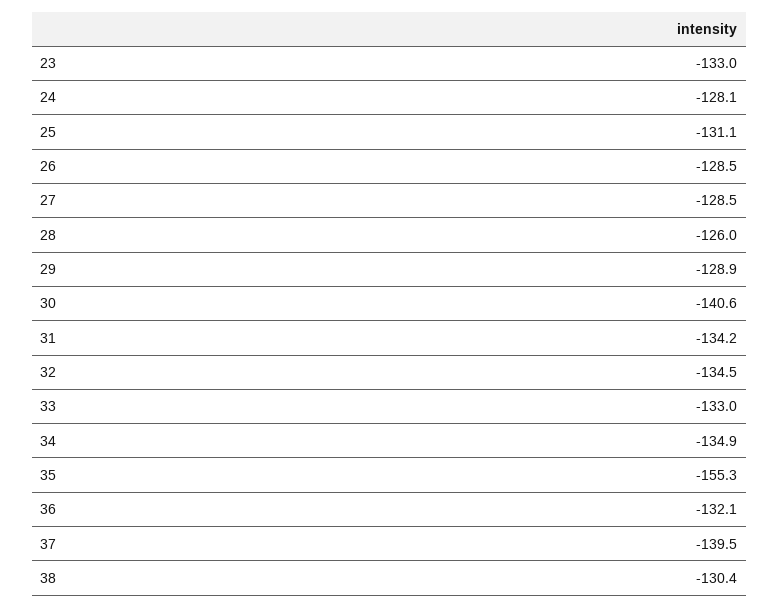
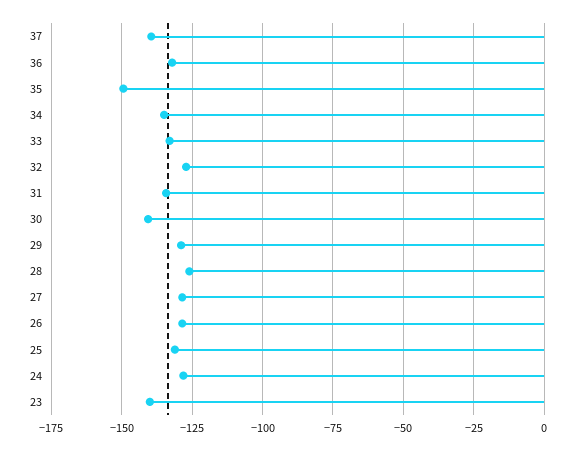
23: -133 -> -140
32: -134.5 -> -127.5
35: -155.3 -> -150
38: -130.4 -> none

